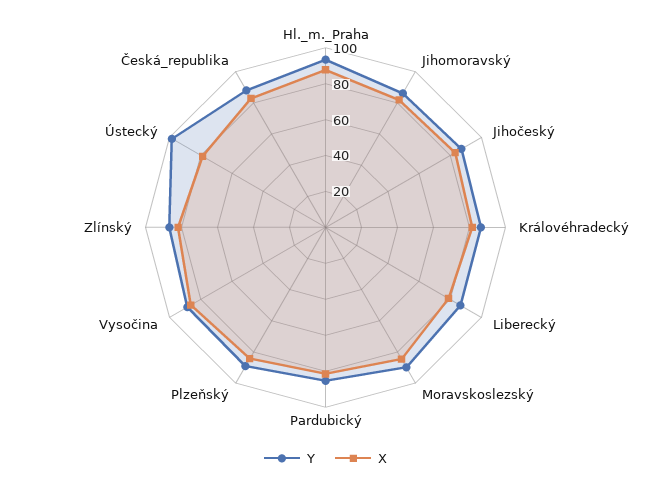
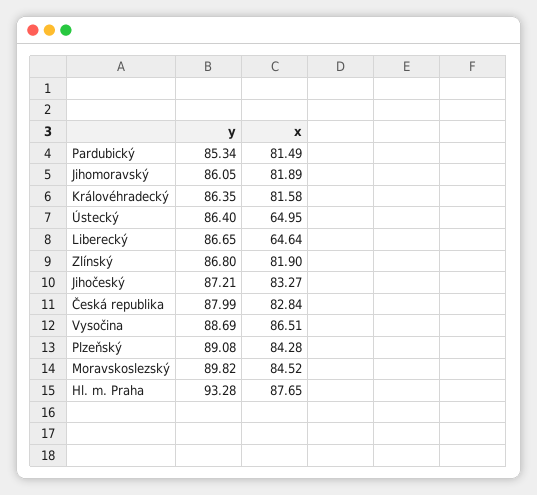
X, Liberecký: 80 -> 64.64
Y, Ústecký: 100 -> 86.4
X, Ústecký: 80 -> 64.95

